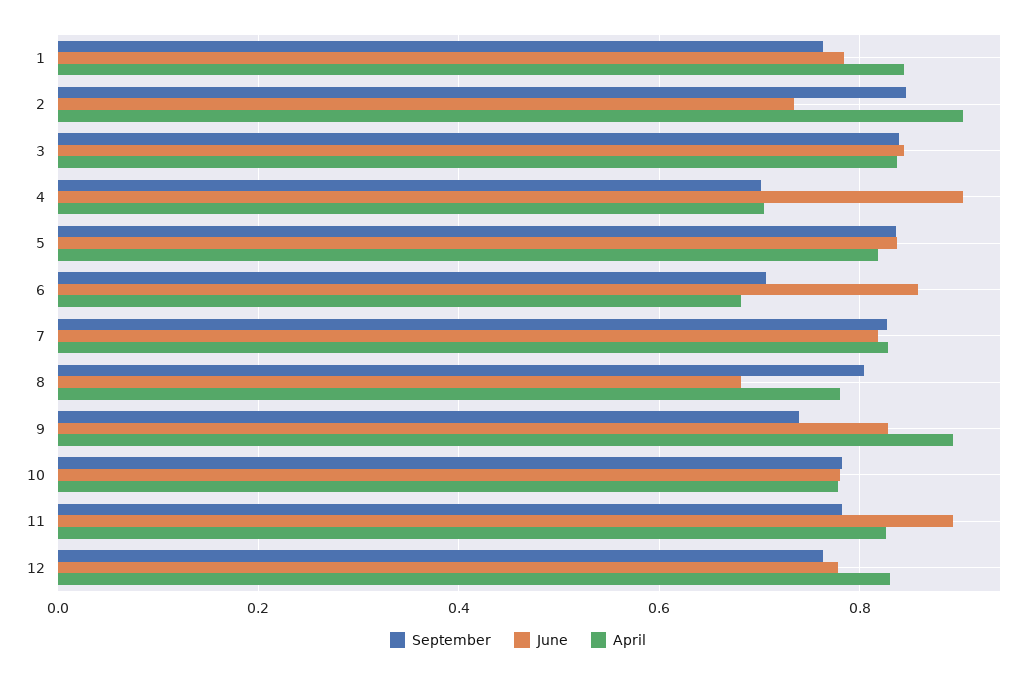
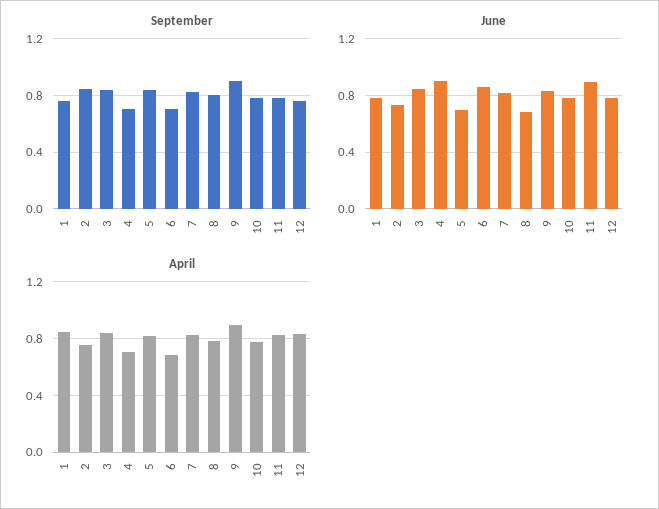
April, 2: 0.9 -> 0.75
June, 5: 0.84 -> 0.7
September, 9: 0.74 -> 0.9

